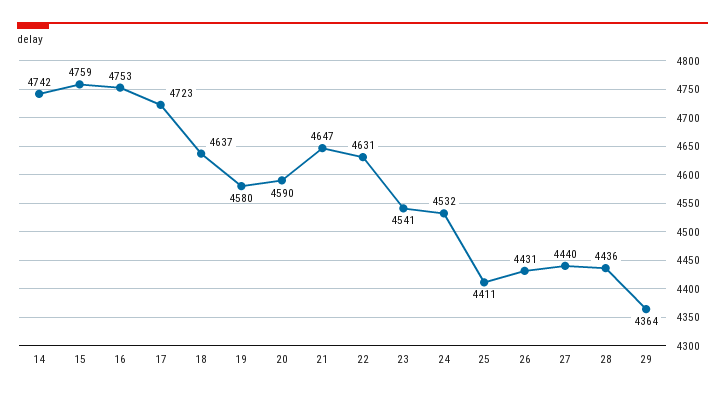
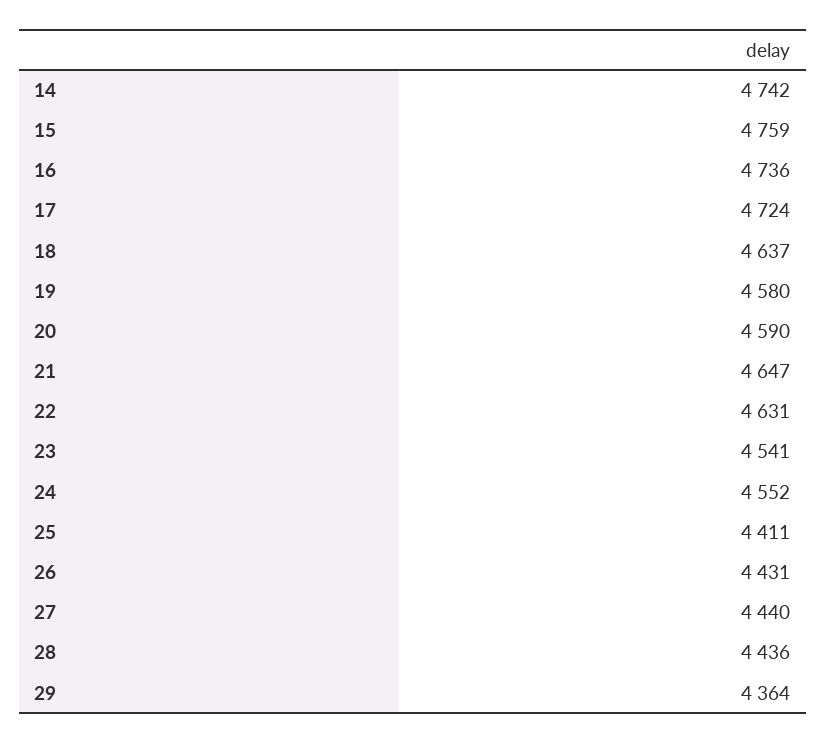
16: 4753 -> 4736
17: 4723 -> 4724
24: 4532 -> 4552

